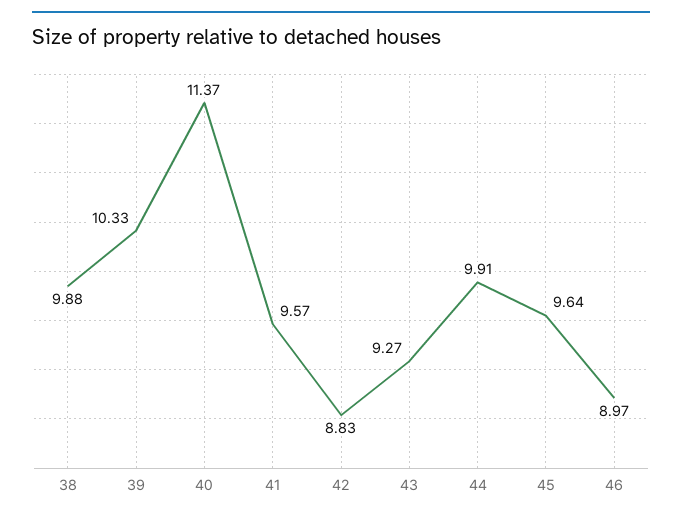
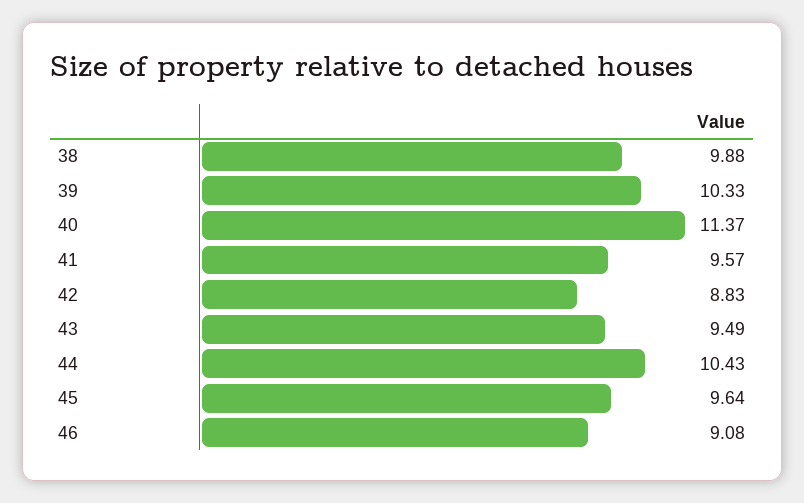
43: 9.27 -> 9.49
44: 9.91 -> 10.43
46: 8.97 -> 9.08

